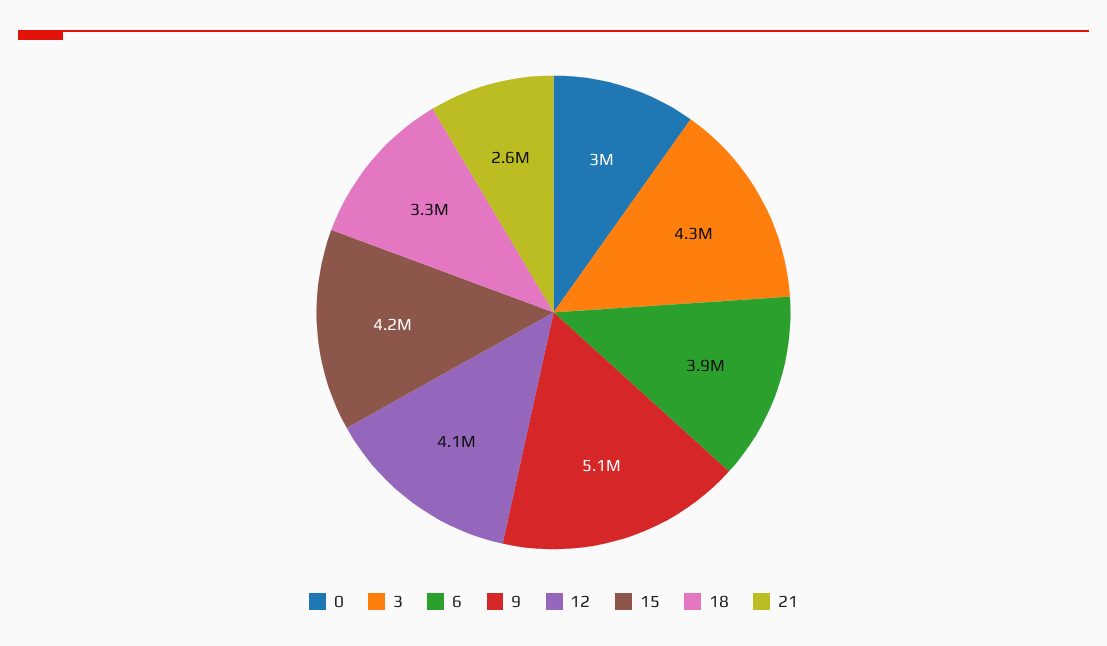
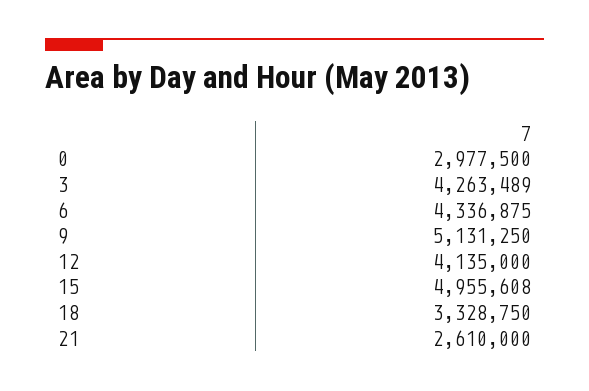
6: 3900000 -> 4336875
15: 4200000 -> 4955608

